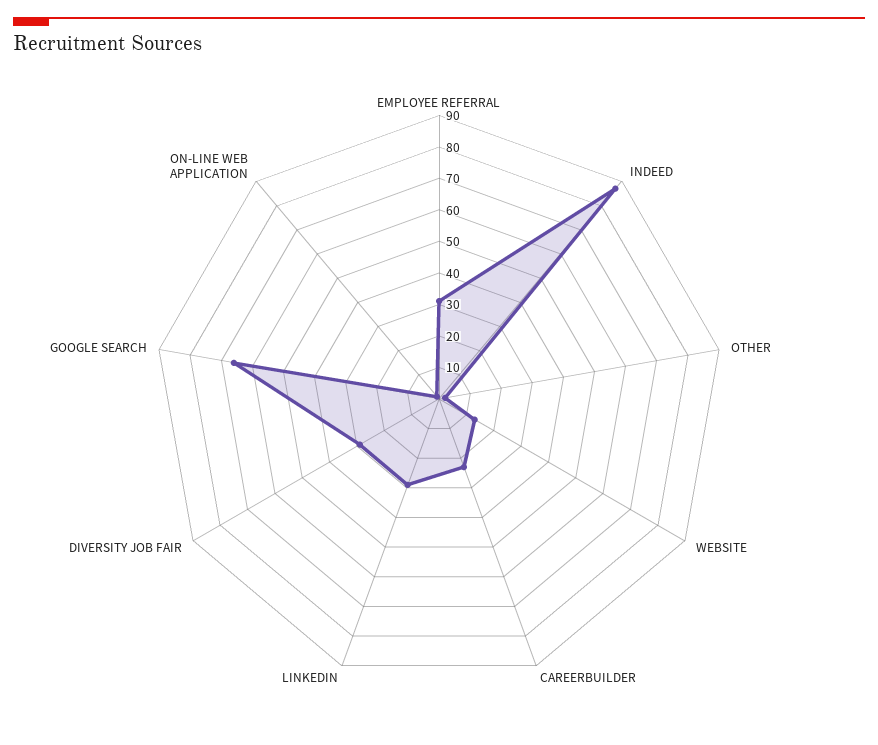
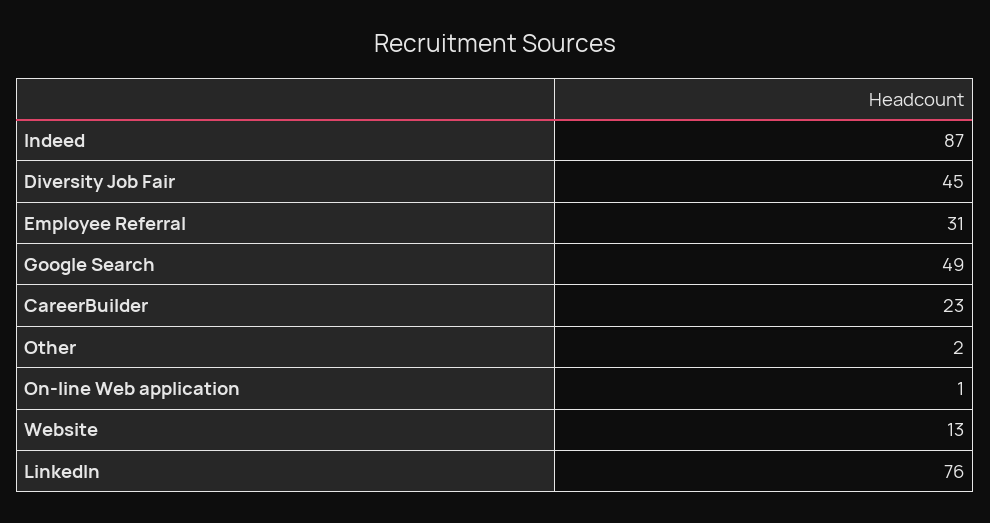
LINKEDIN: 30 -> 76
DIVERSITY JOB FAIR: 30 -> 45
GOOGLE SEARCH: 65 -> 49

